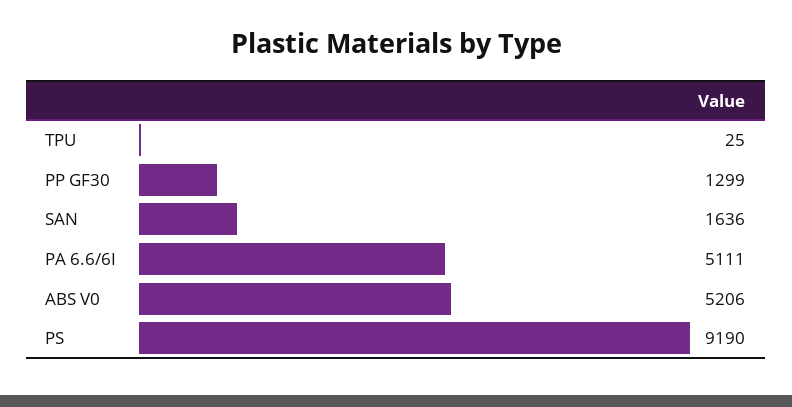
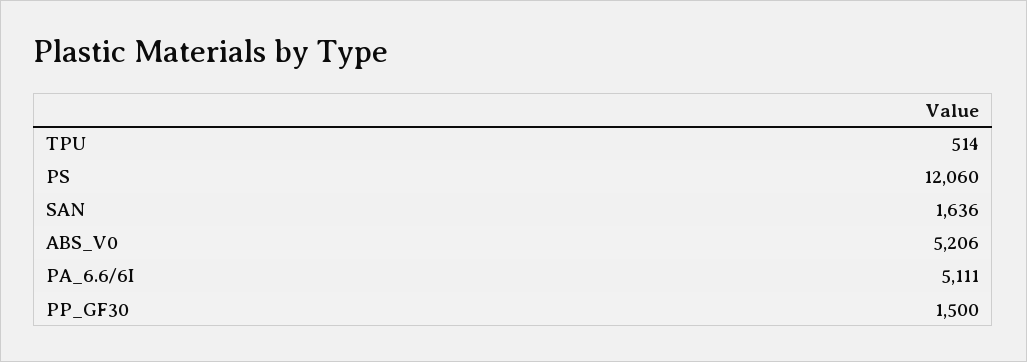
TPU: 25 -> 514
PP GF30: 1299 -> 1500
PS: 9190 -> 12060

